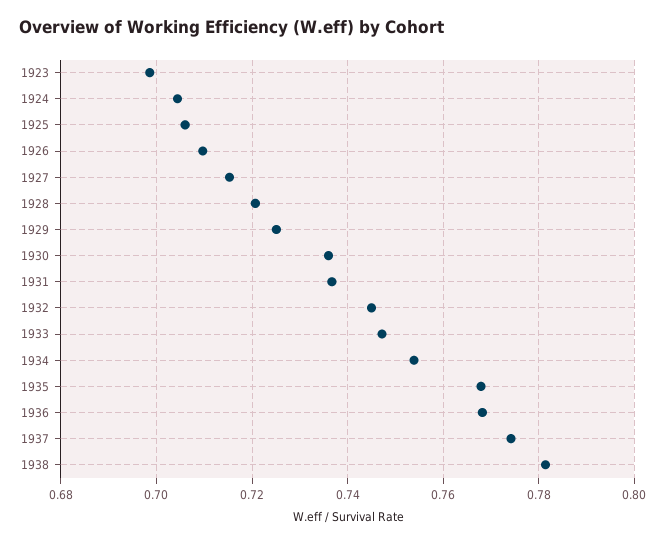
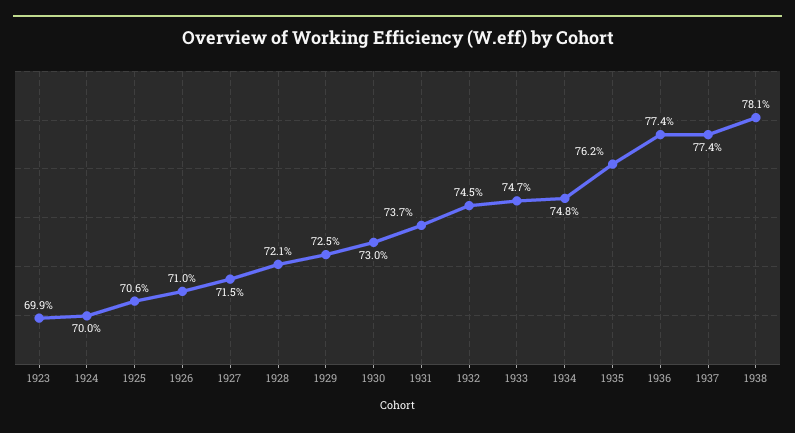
1924: 0.704 -> 0.7
1930: 0.736 -> 0.73
1934: 0.754 -> 0.748
1935: 0.768 -> 0.762
1936: 0.768 -> 0.774

